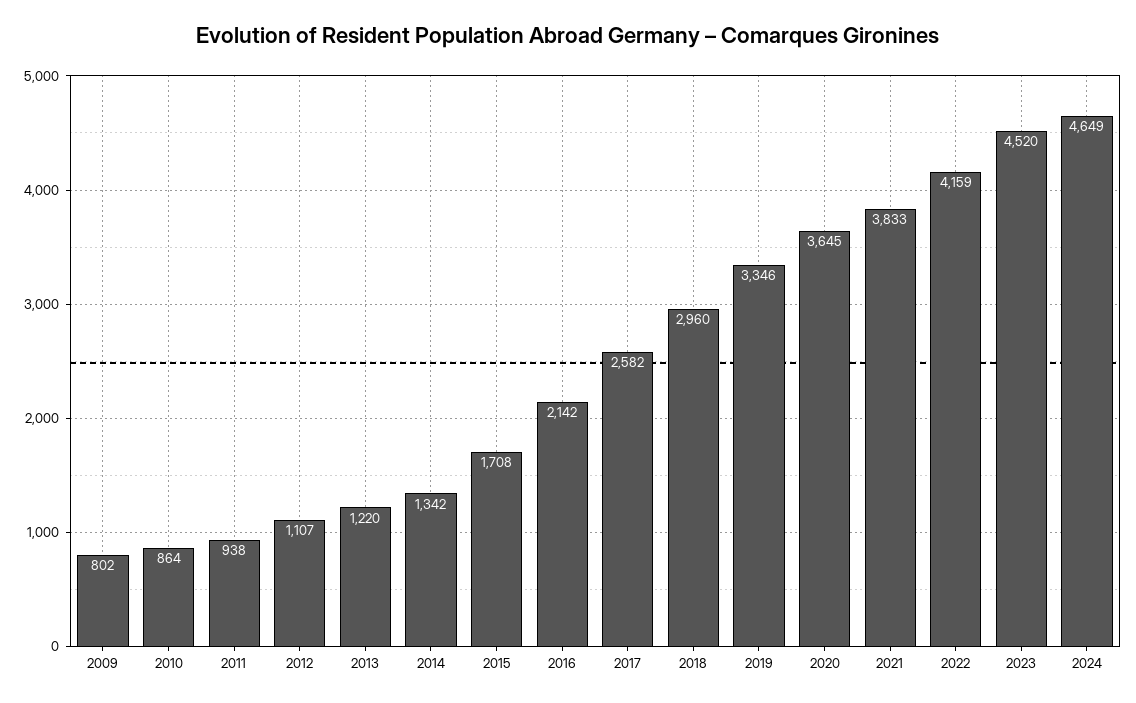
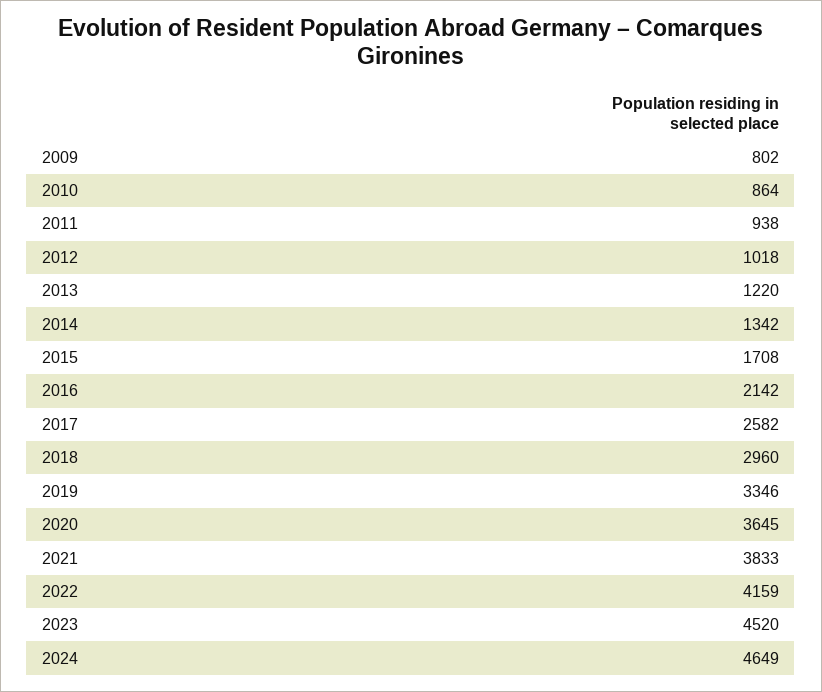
2012: 1107 -> 1018

